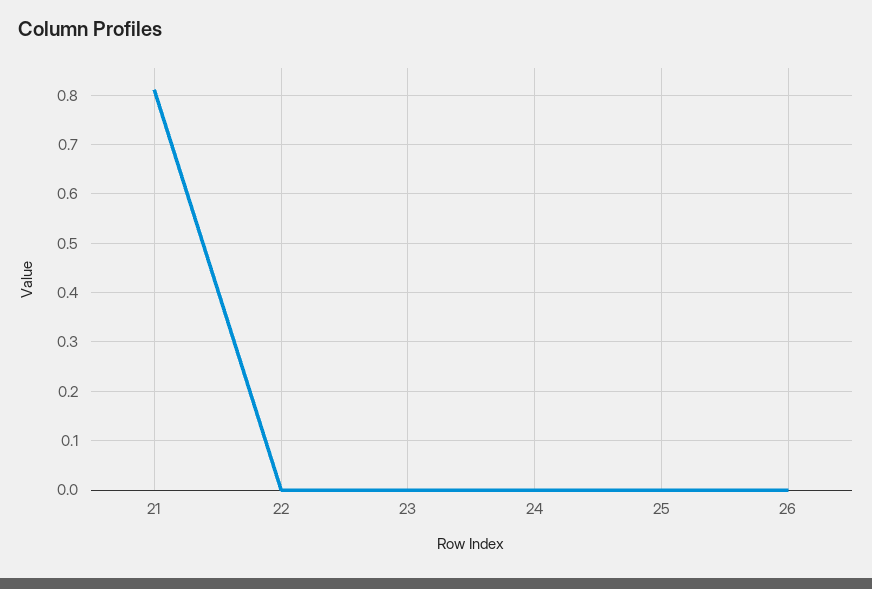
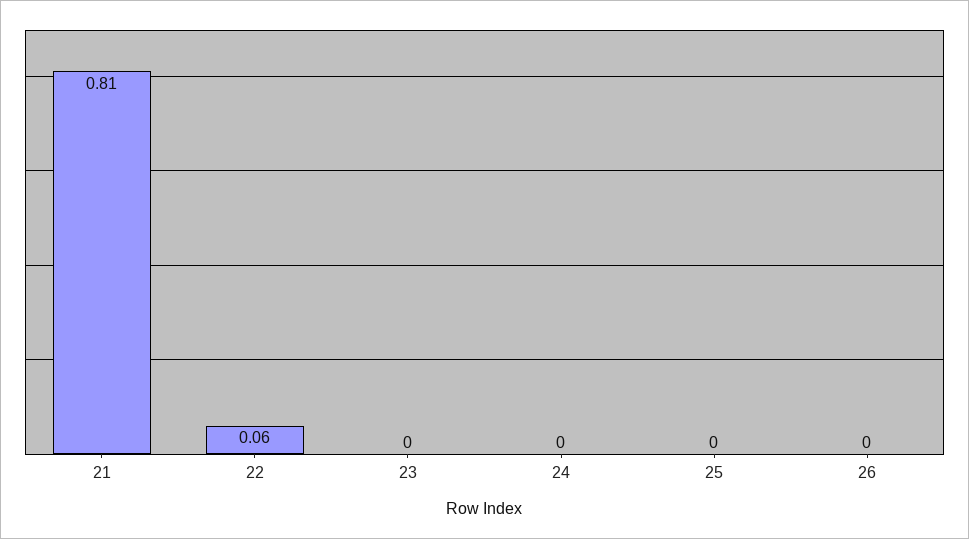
22: 0 -> 0.06

